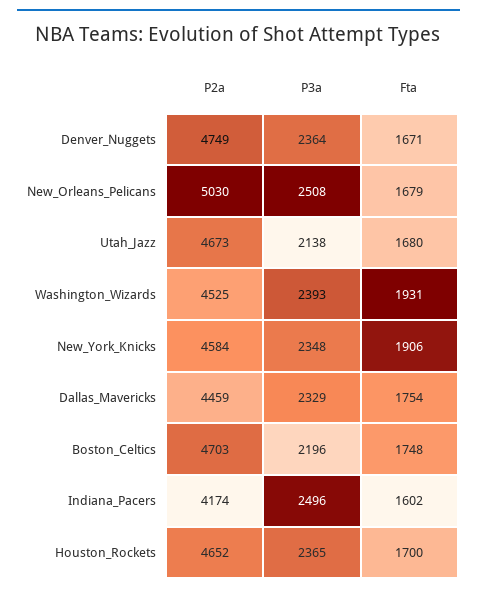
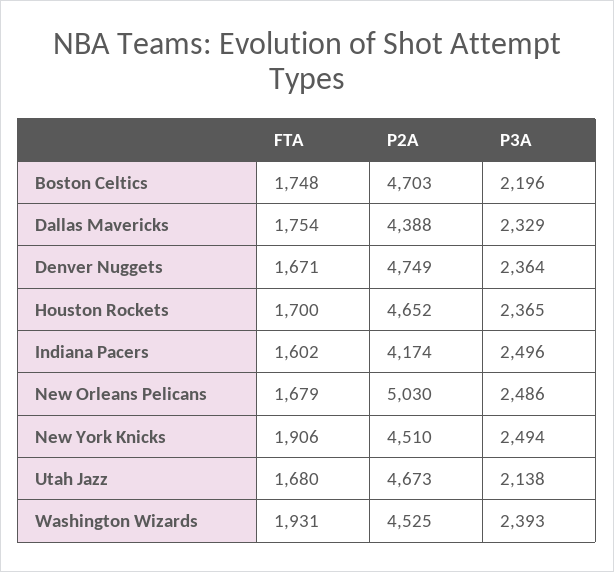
P3a, New_Orleans_Pelicans: 2508 -> 2486
P2a, New_York_Knicks: 4584 -> 4510
P3a, New_York_Knicks: 2348 -> 2494
P2a, Dallas_Mavericks: 4459 -> 4388

